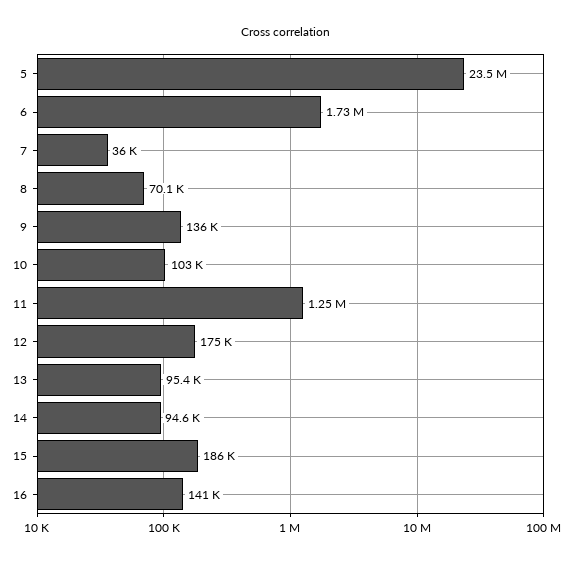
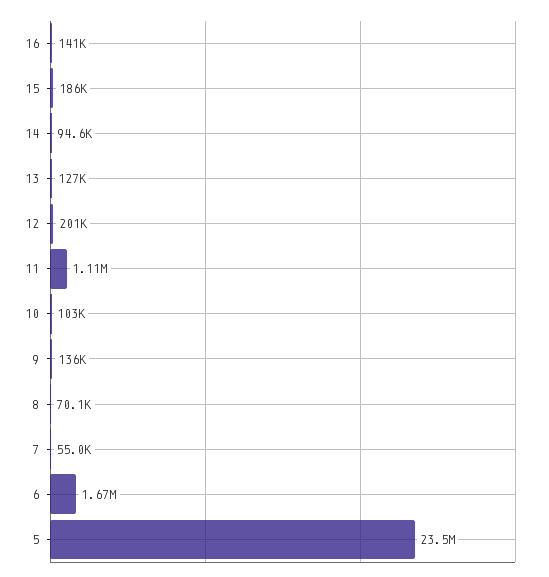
6: 1730000 -> 1670000
7: 36000 -> 55000
11: 1250000 -> 1110000
12: 175000 -> 201000
13: 95400 -> 127000

